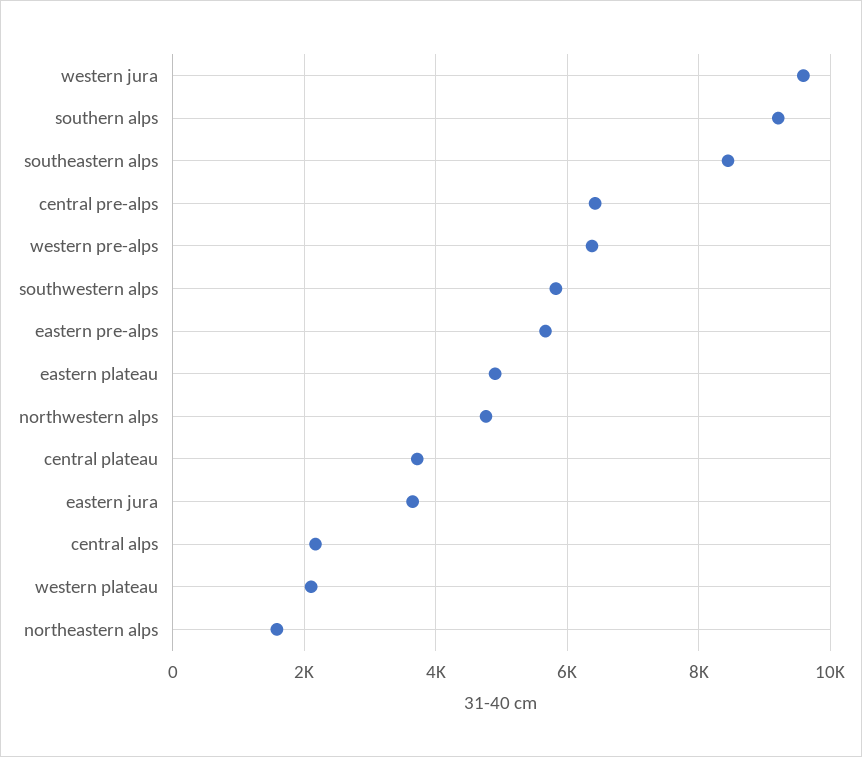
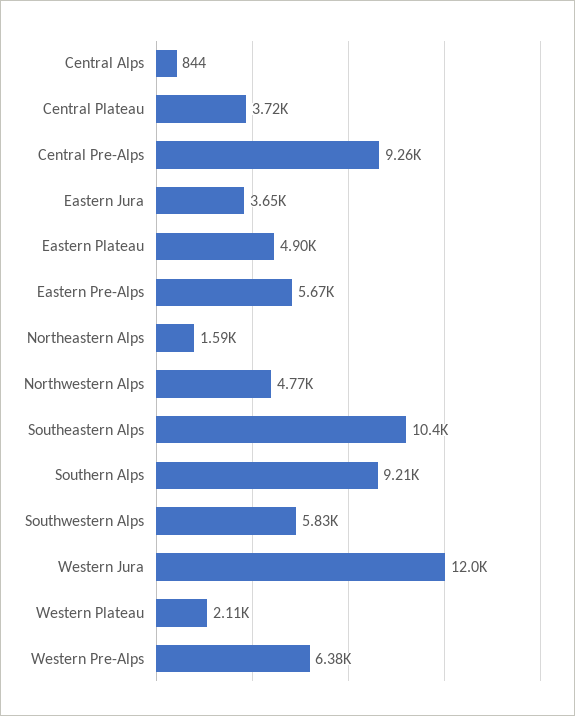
western jura: 9600 -> 12000
southeastern alps: 8400 -> 10400
central pre-alps: 6400 -> 9260
central alps: 2200 -> 844

